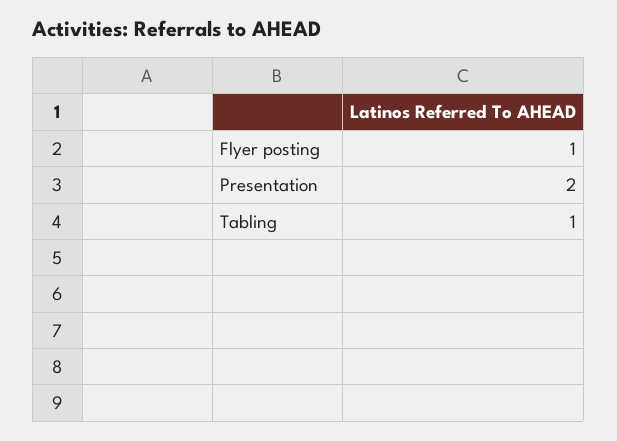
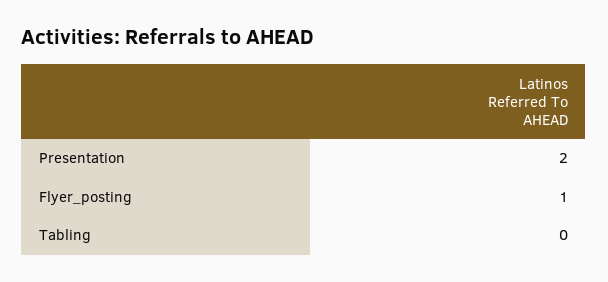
Tabling: 1 -> 0

